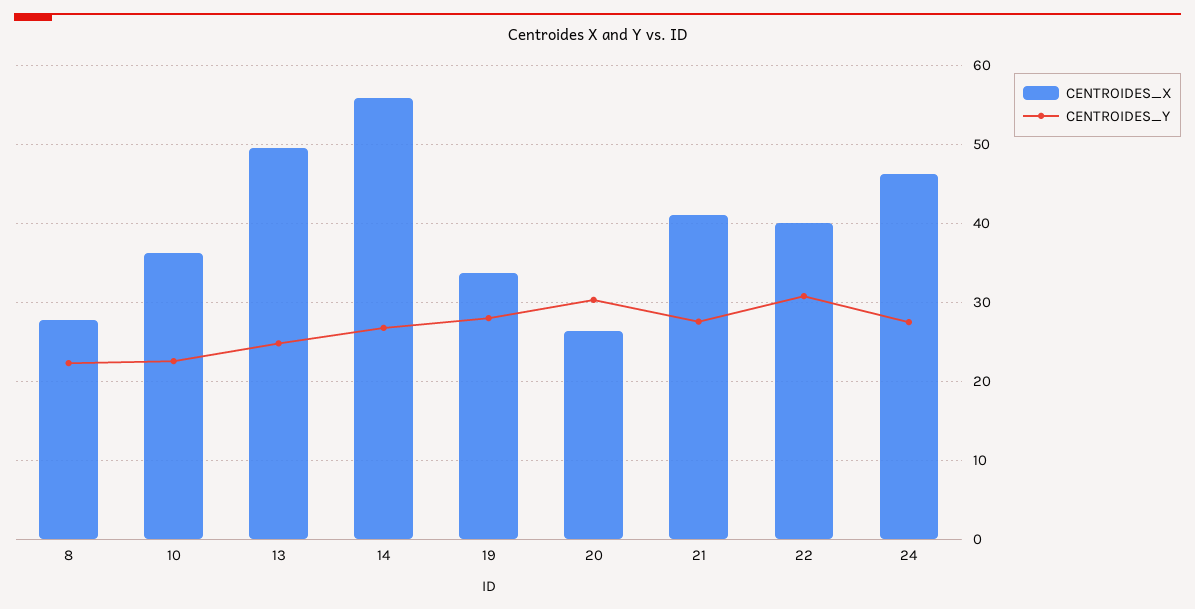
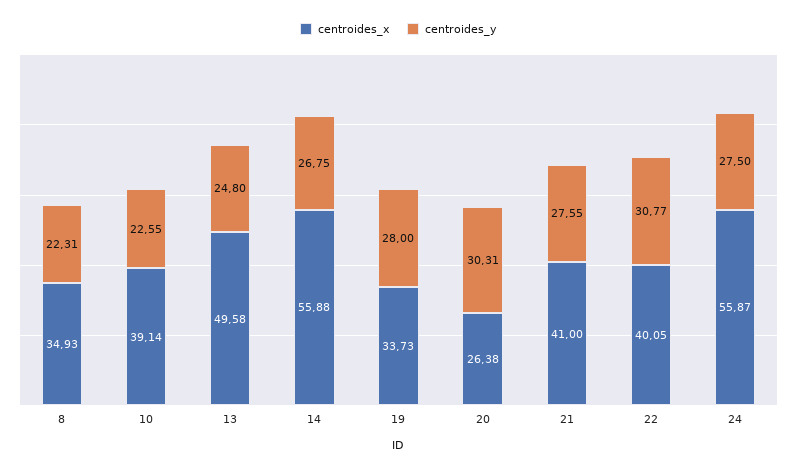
CENTROIDES_X, 8: 28 -> 34.93
CENTROIDES_X, 10: 36 -> 39.14
CENTROIDES_X, 24: 46 -> 55.87

